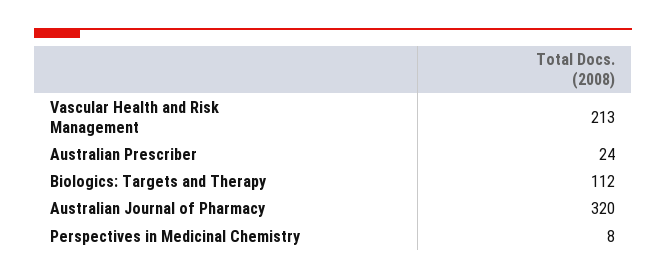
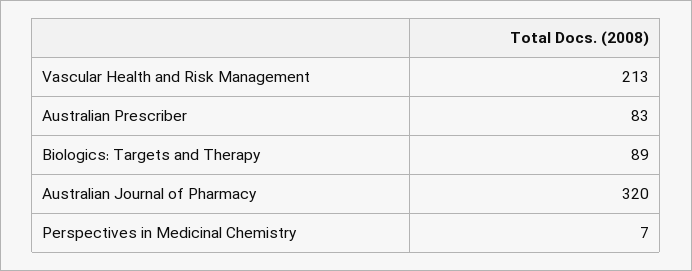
Australian Prescriber: 24 -> 83
Biologics: Targets and Therapy: 112 -> 89
Perspectives in Medicinal Chemistry: 8 -> 7

